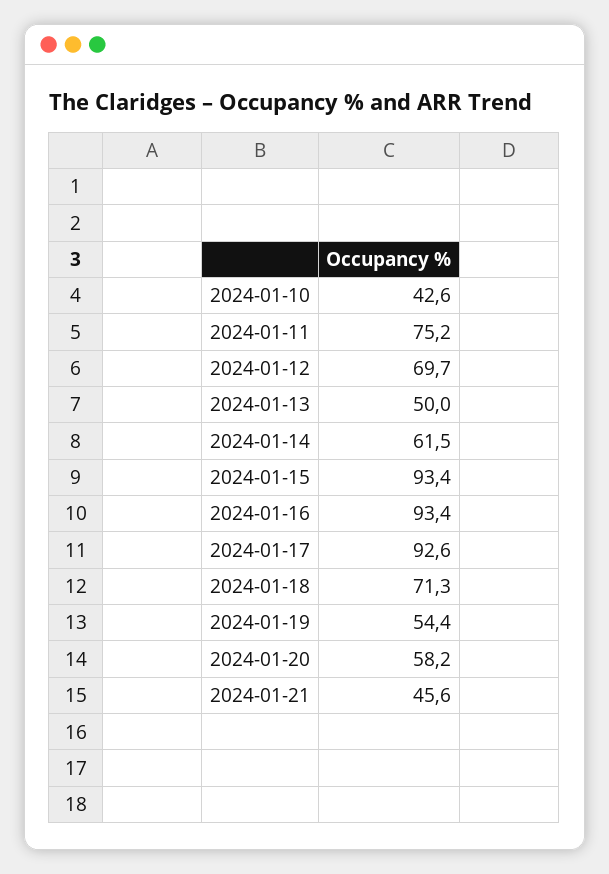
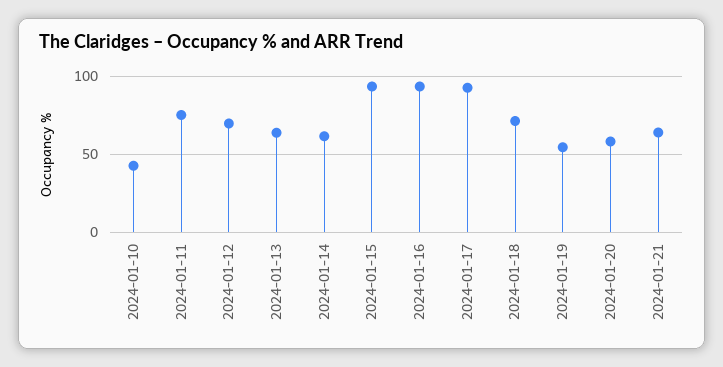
2024-01-13: 50 -> 65
2024-01-21: 45.6 -> 65

